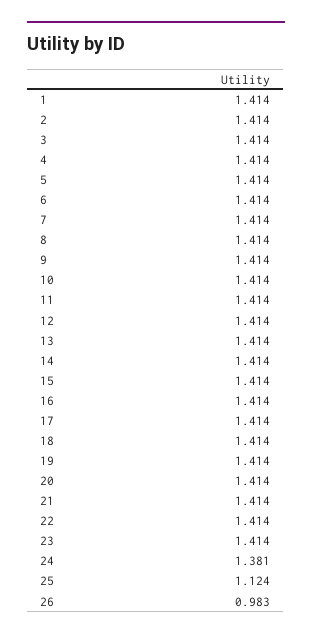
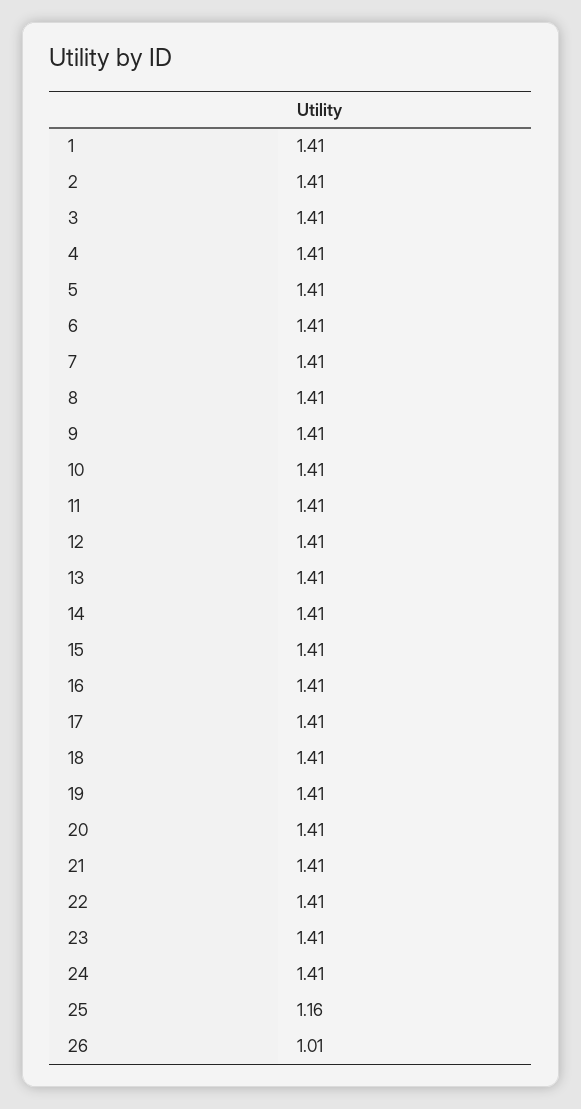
24: 1.381 -> 1.41
25: 1.124 -> 1.16
26: 0.983 -> 1.01

